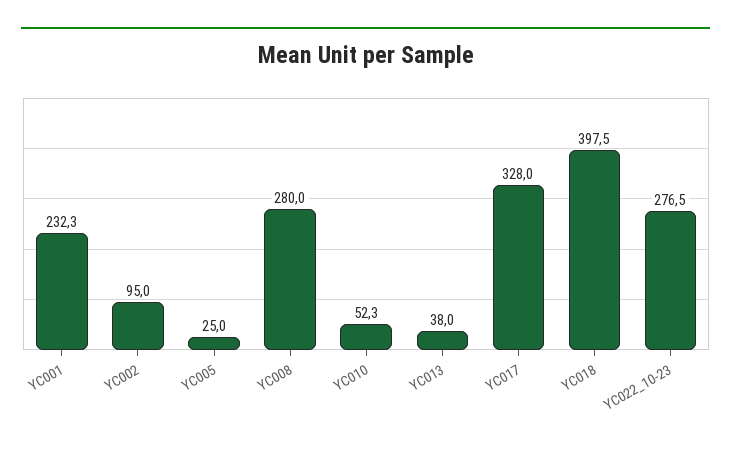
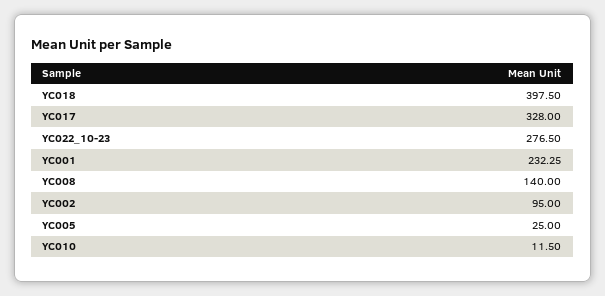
YC008: 280 -> 140
YC010: 52.3 -> 11.5
YC013: 38 -> none

